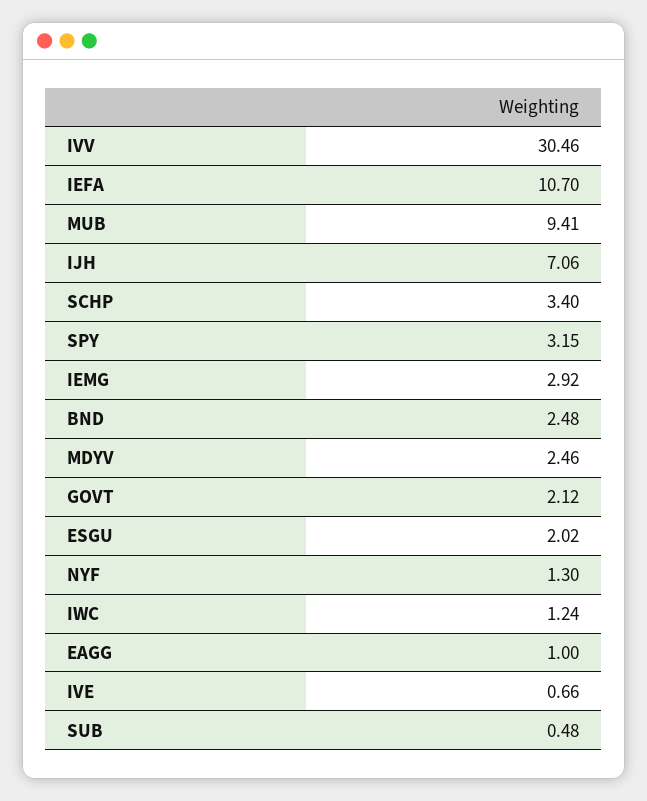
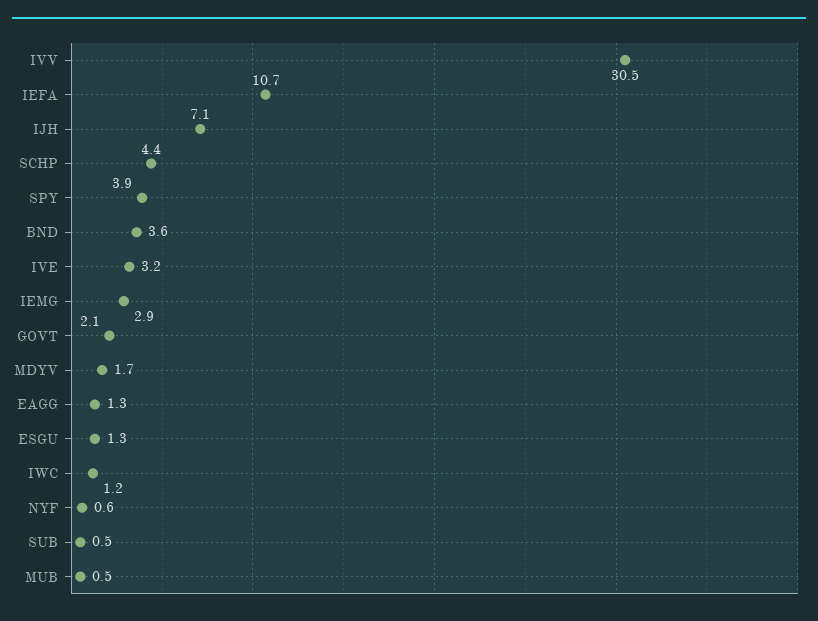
MUB: 9.41 -> 0.5
SCHP: 3.4 -> 4.4
SPY: 3.15 -> 3.9
BND: 2.48 -> 3.6
MDYV: 2.46 -> 1.7
ESGU: 2.02 -> 1.3
NYF: 1.3 -> 0.6
EAGG: 1 -> 1.3
IVE: 0.66 -> 3.2

